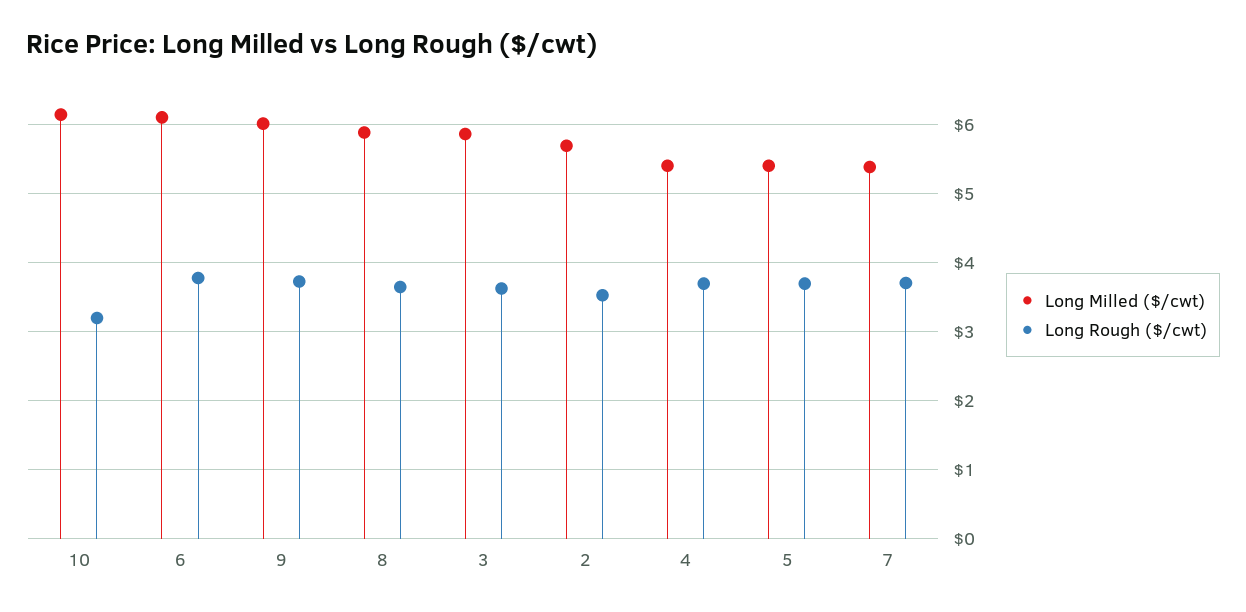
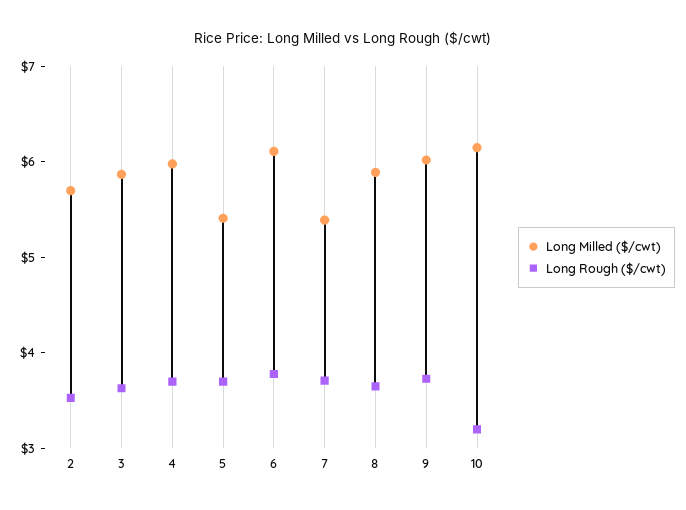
Long Milled ($/cwt), 4: 5.4 -> 6

